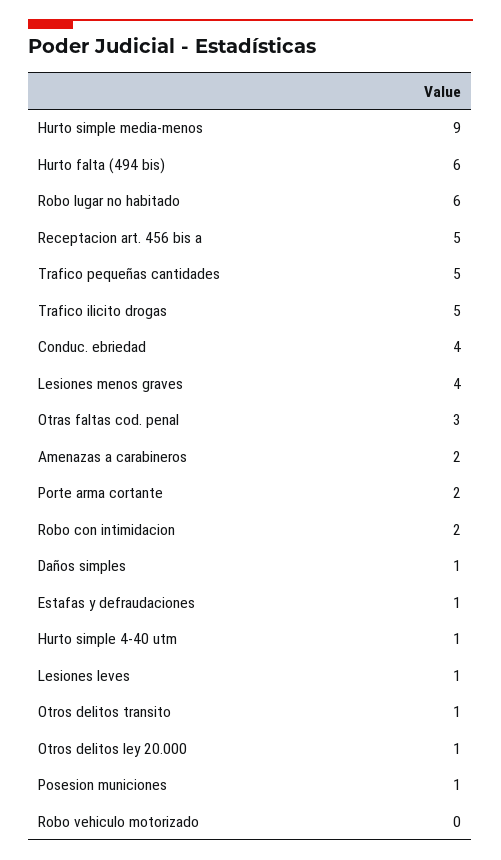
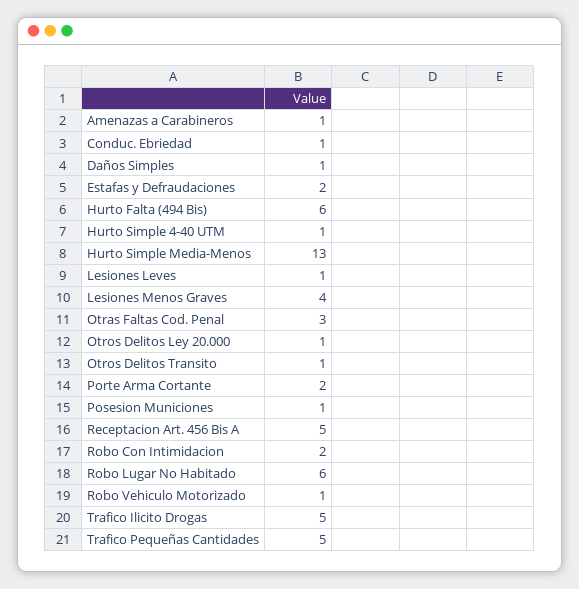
Hurto simple media-menos: 9 -> 13
Conduc. ebriedad: 4 -> 1
Amenazas a carabineros: 2 -> 1
Estafas y defraudaciones: 1 -> 2
Robo vehiculo motorizado: 0 -> 1

